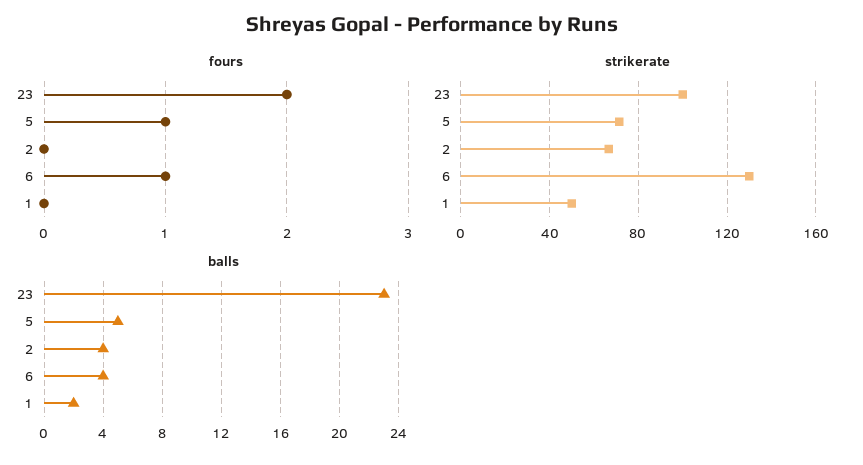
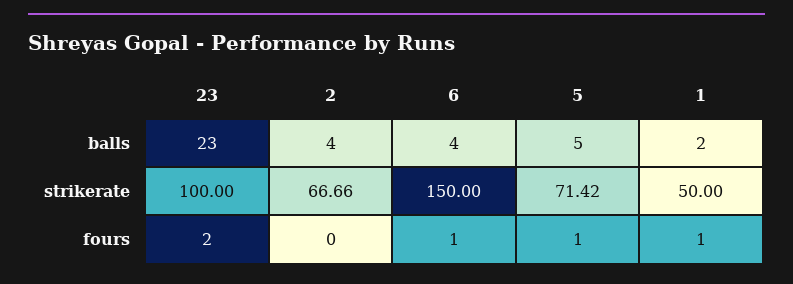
fours, 1: 0 -> 1
strikerate, 6: 130 -> 150

